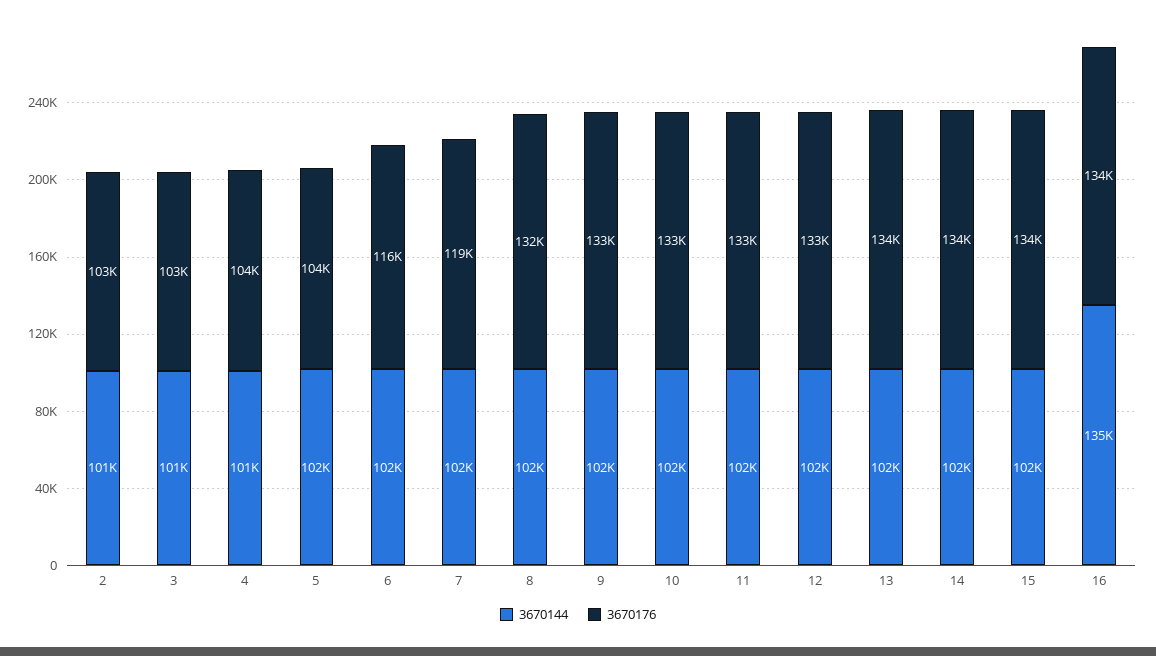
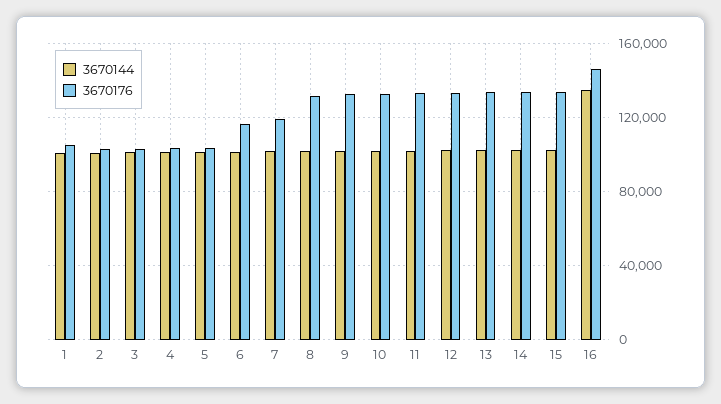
3670176, 16: 134000 -> 145000
3670144, 1: none -> 100000
3670176, 1: none -> 105000

